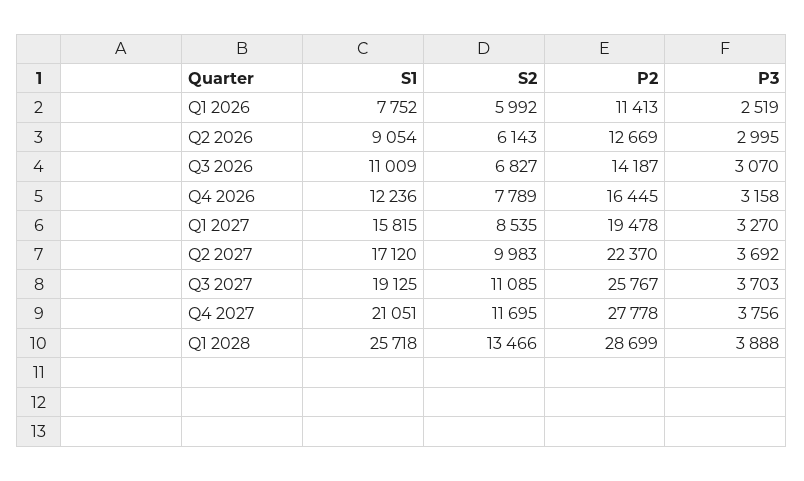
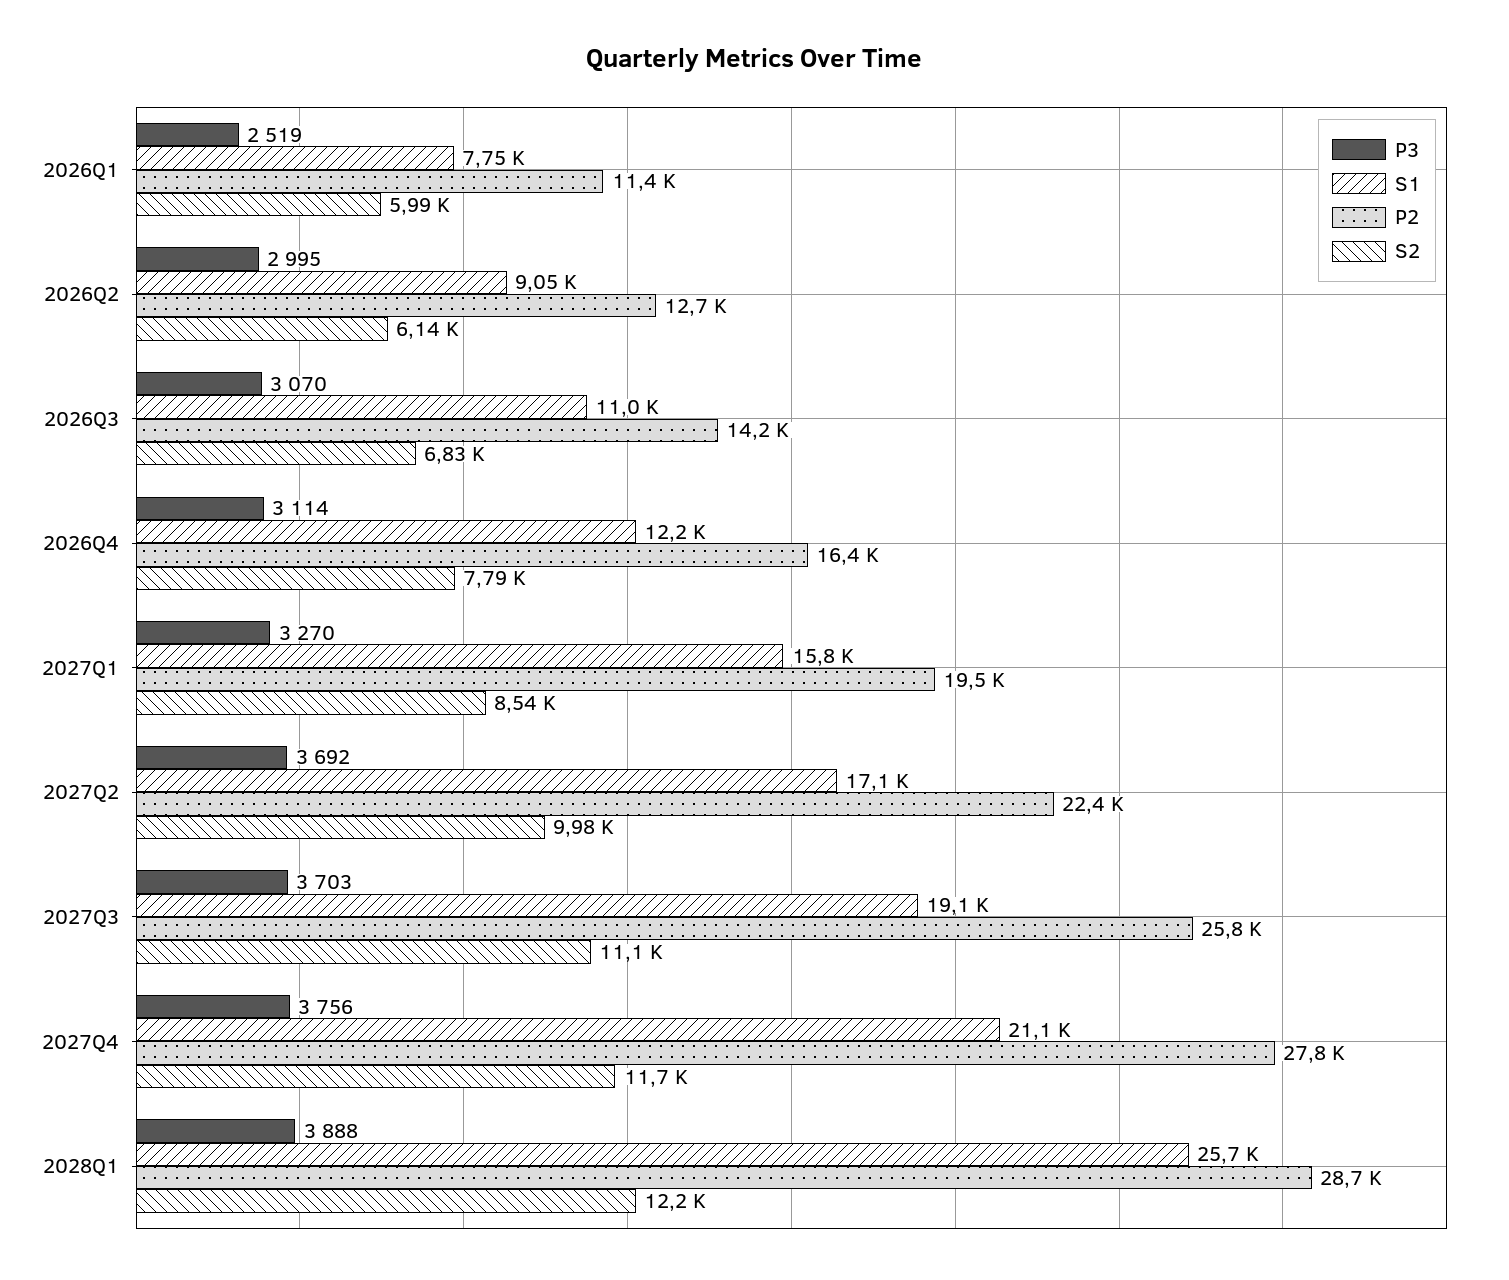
P3, Q4 2026: 3158 -> 3114
S2, Q1 2028: 13466 -> 12200

